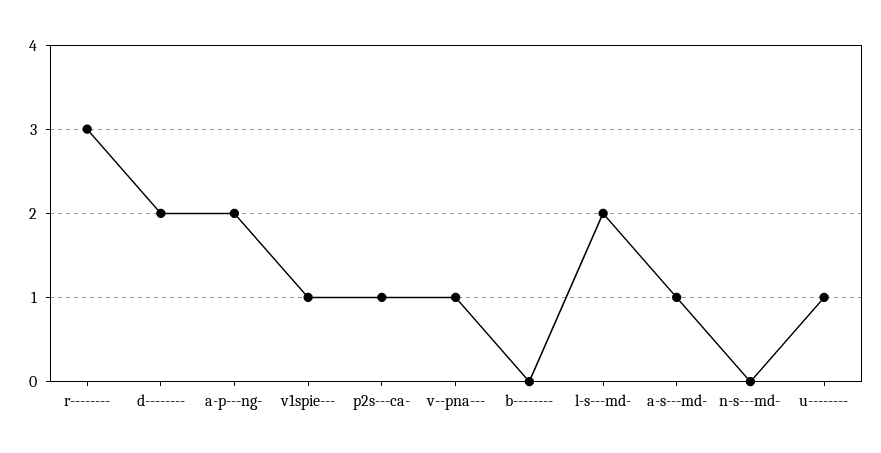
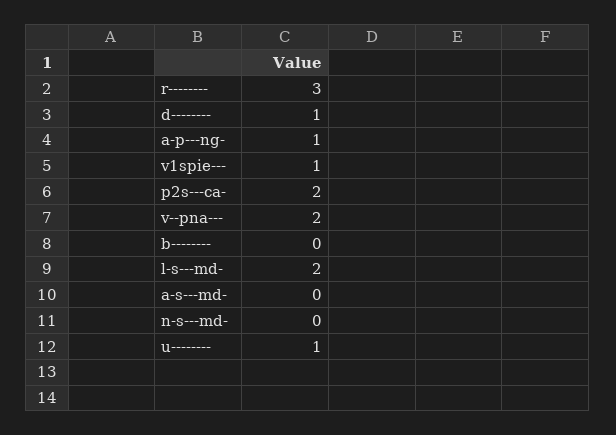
d--------: 2 -> 1
a-p---ng-: 2 -> 1
p2s---ca-: 1 -> 2
v--pna---: 1 -> 2
a-s---md-: 1 -> 0

